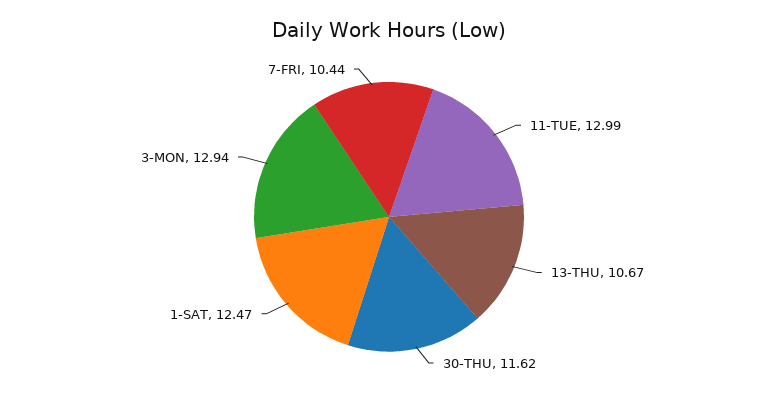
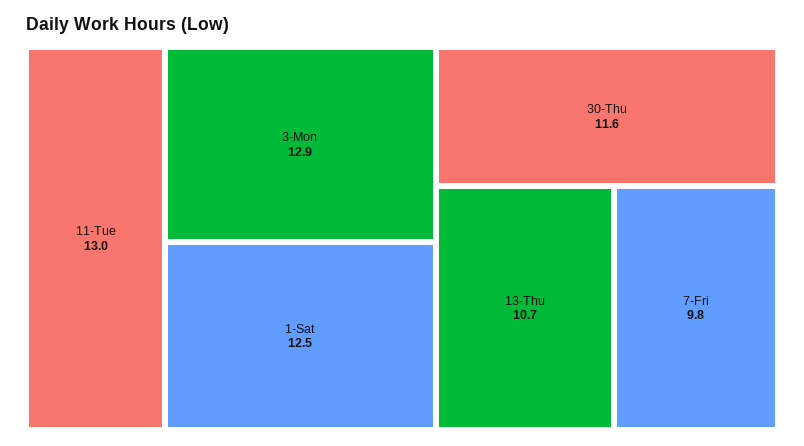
7-FRI: 10.44 -> 9.8

